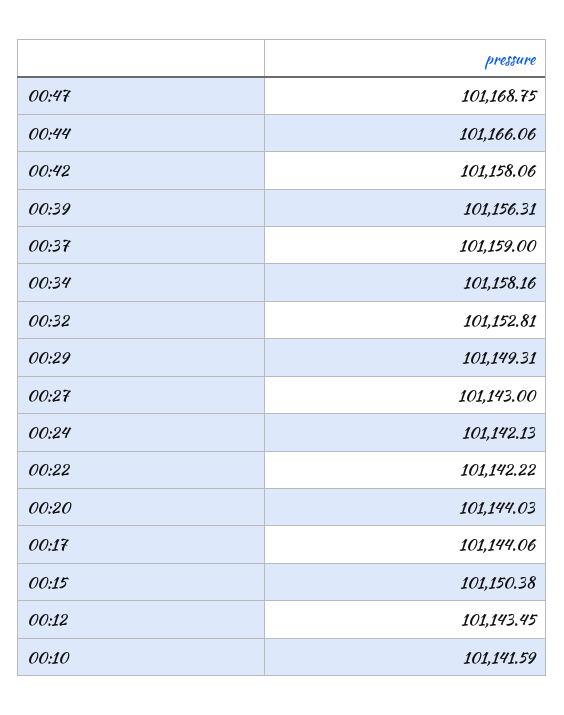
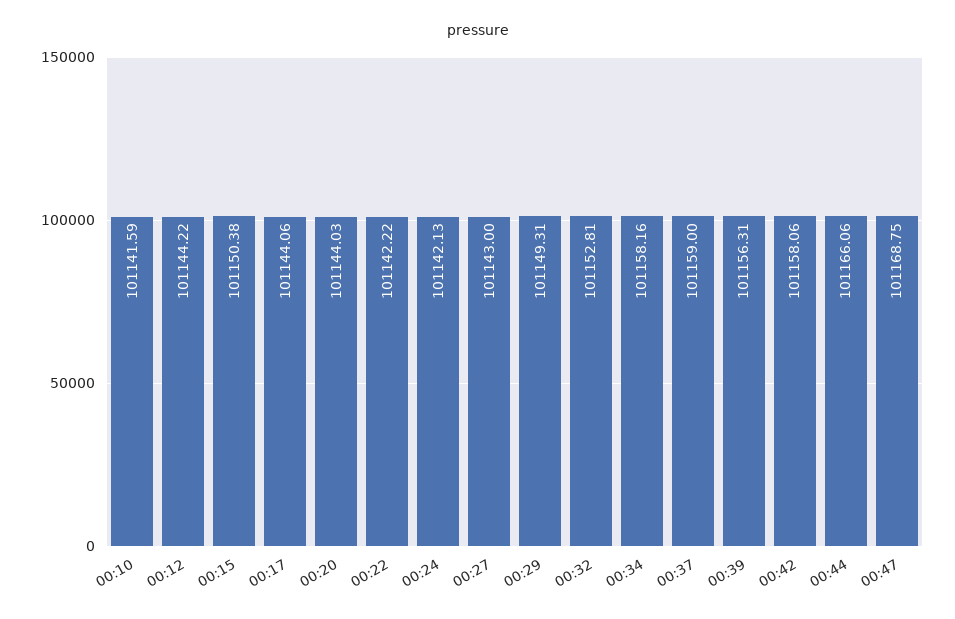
00:12: 101143.45 -> 101144.22

